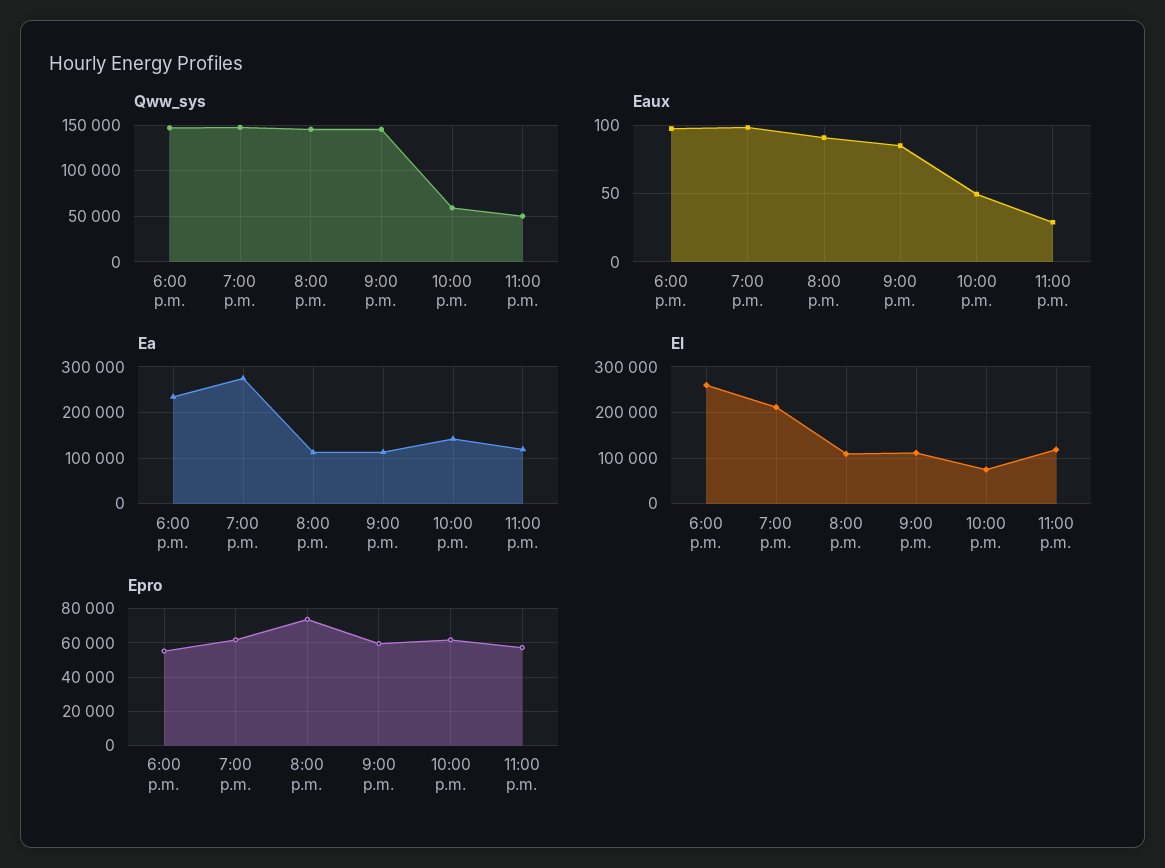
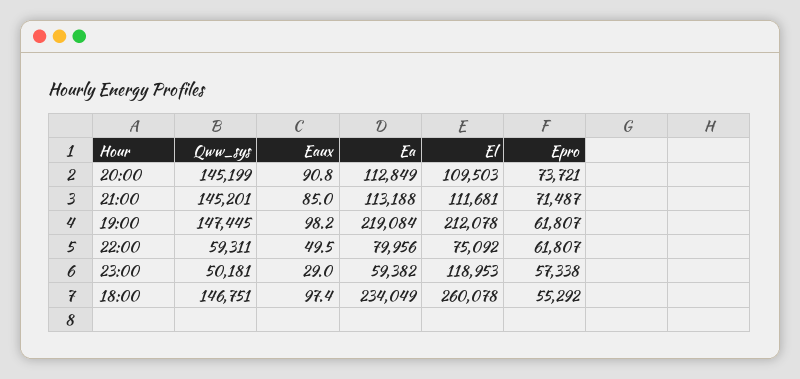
Ea, 7:00 p.m.: 280000 -> 219084
Ea, 10:00 p.m.: 140000 -> 79956
Ea, 11:00 p.m.: 120000 -> 59382
Epro, 9:00 p.m.: 60000 -> 71487

